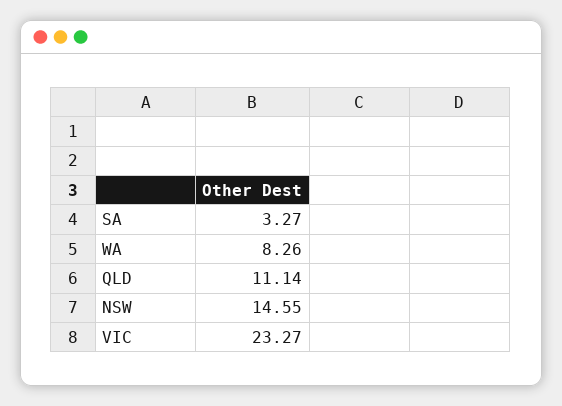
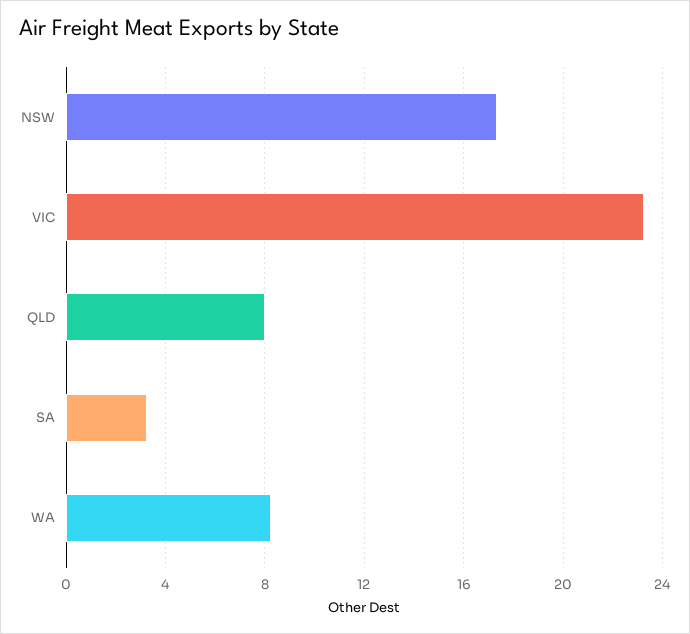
QLD: 11.14 -> 8
NSW: 14.55 -> 17.5

